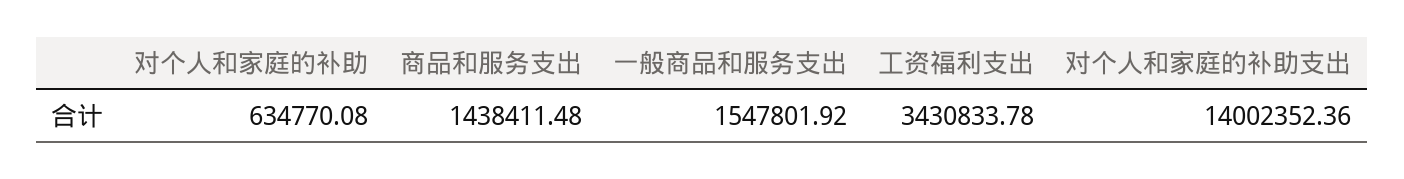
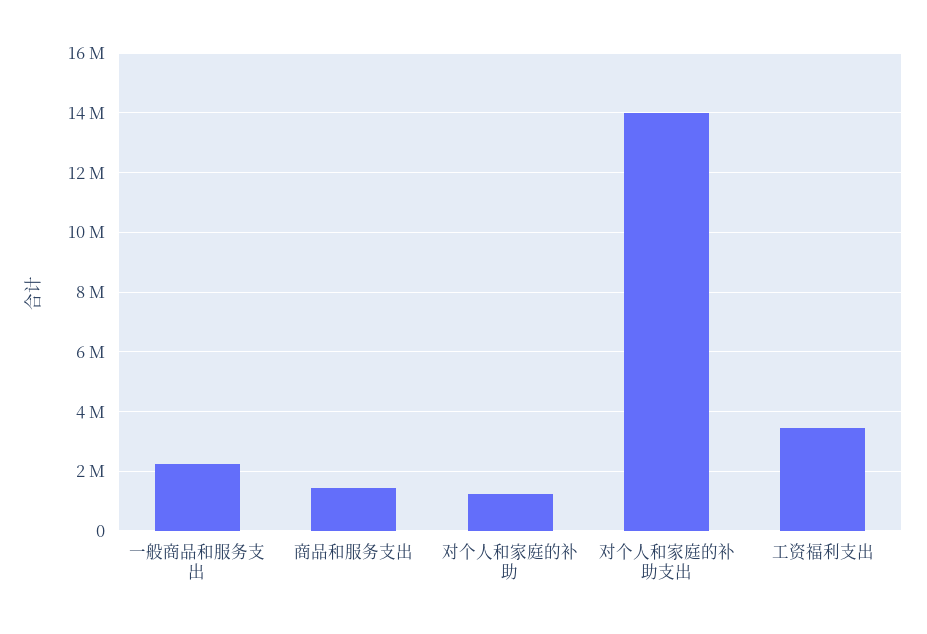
对个人和家庭的补助: 634770.08 -> 1250000
一般商品和服务支出: 1547801.92 -> 2250000

